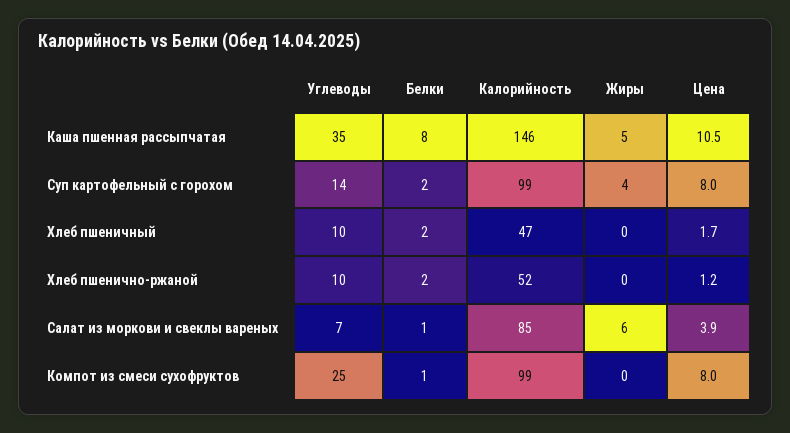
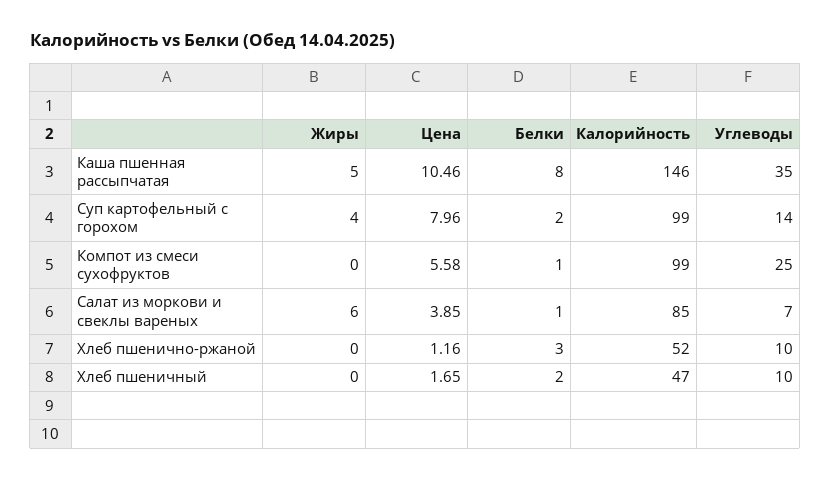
Белки, Хлеб пшенично-ржаной: 2 -> 3
Цена, Компот из смеси сухофруктов: 8 -> 5.58

